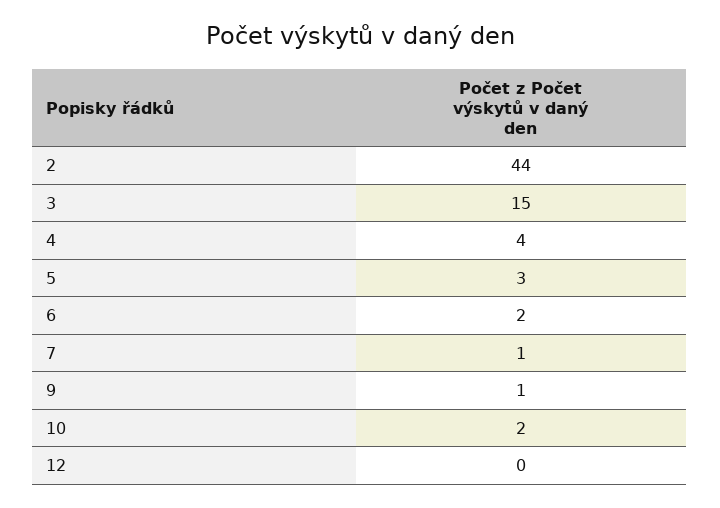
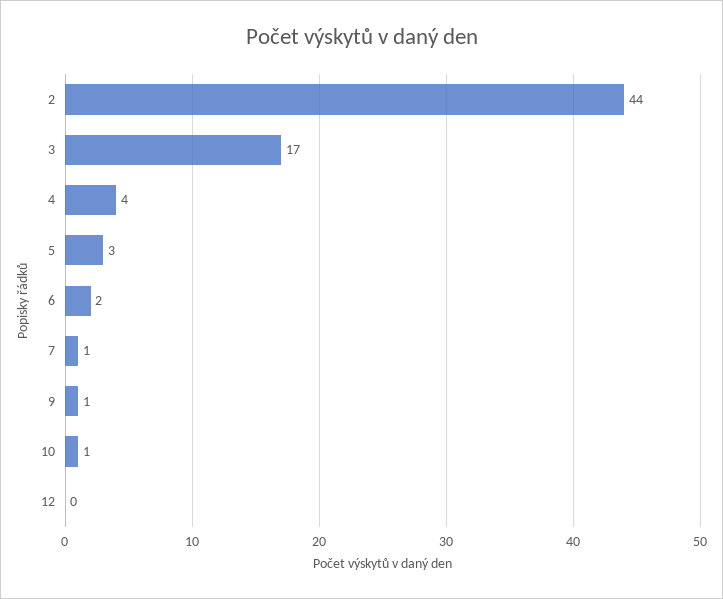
3: 15 -> 17
10: 2 -> 1

